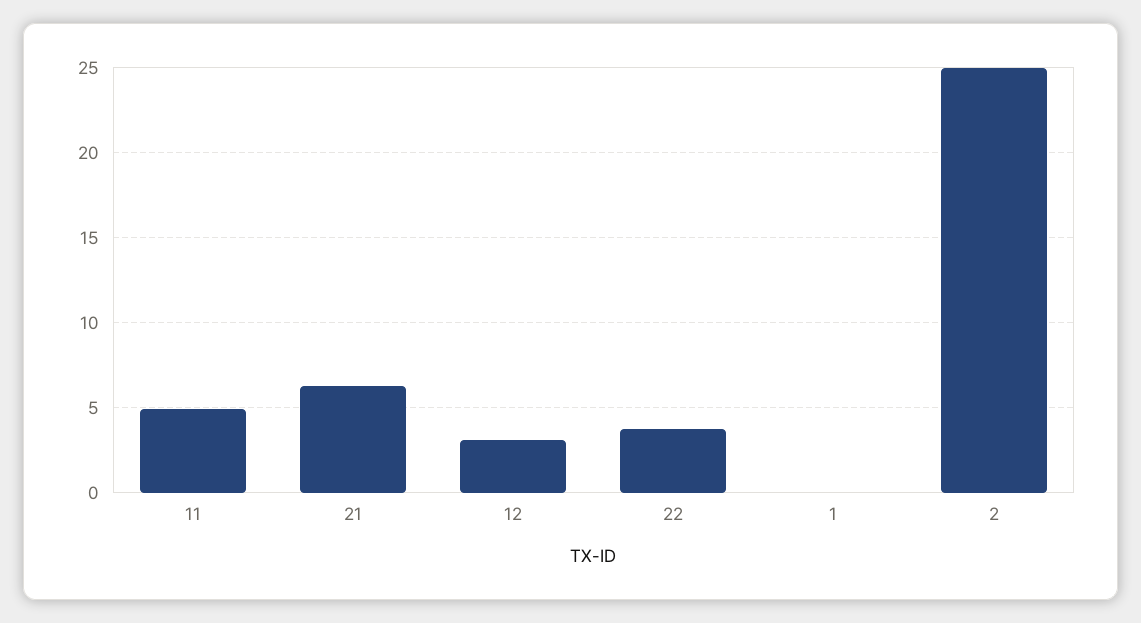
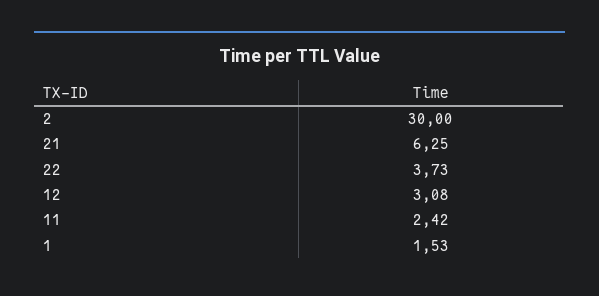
11: 5 -> 2.42
1: 0 -> 1.53
2: 25 -> 30

